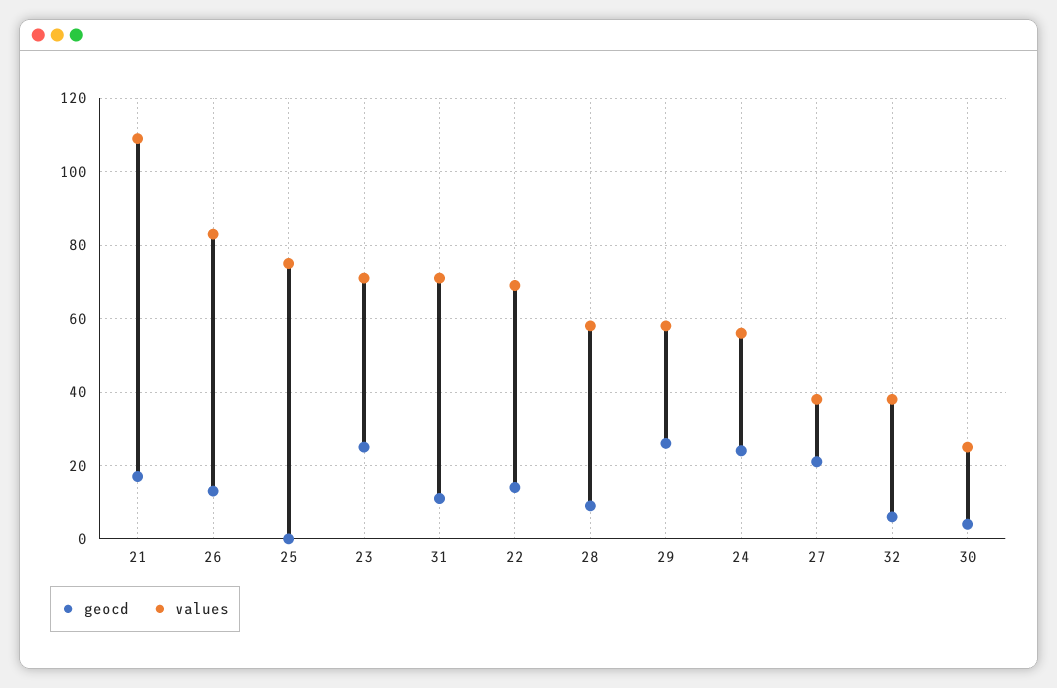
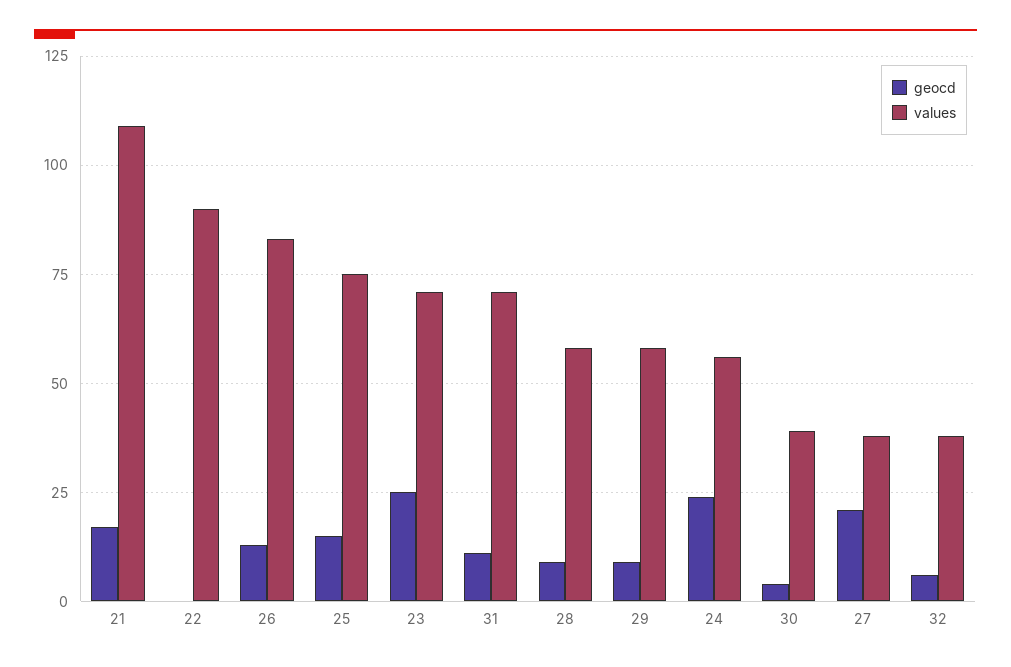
geocd, 25: 0 -> 15
geocd, 22: 15 -> 0
values, 22: 70 -> 90
geocd, 29: 25 -> 10
values, 30: 25 -> 40

